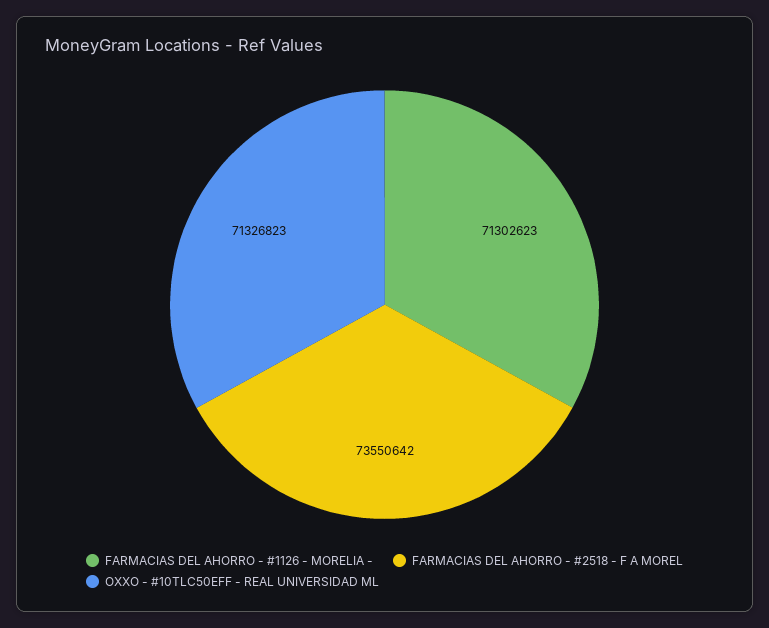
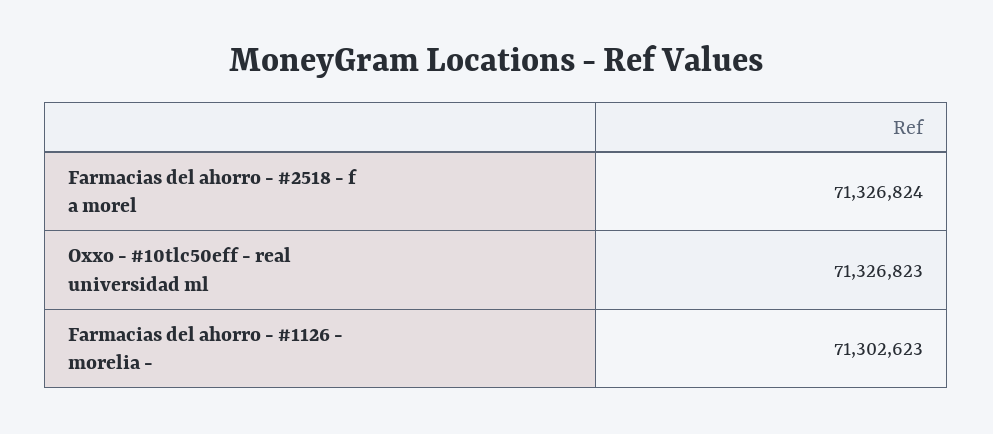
FARMACIAS DEL AHORRO - #2518 - F A MOREL: 73550642 -> 71326824

